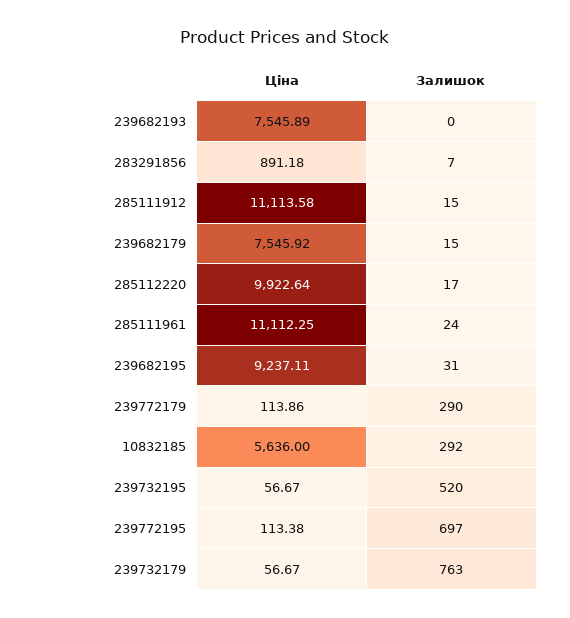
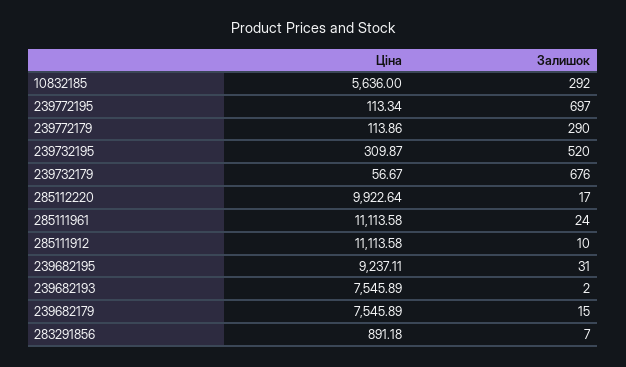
Залишок, 239682193: 0 -> 2
Залишок, 285111912: 15 -> 10
Ціна, 239682179: 7545.92 -> 7545.89
Ціна, 285111961: 11112.25 -> 11113.58
Ціна, 239732195: 56.67 -> 309.87
Ціна, 239772195: 113.38 -> 113.34
Залишок, 239732179: 763 -> 676

